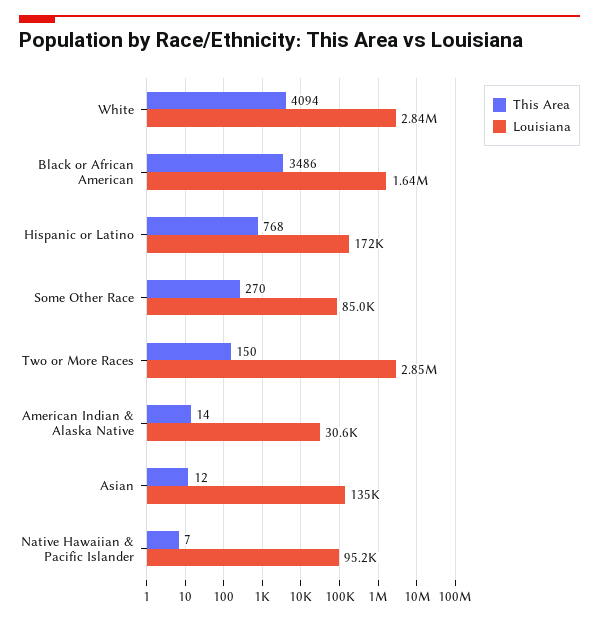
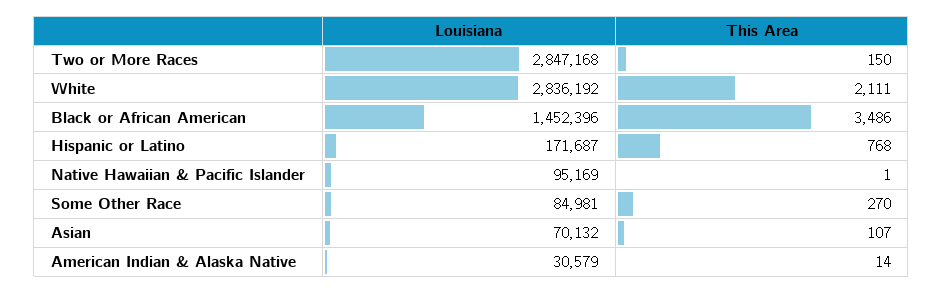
This Area, White: 4094 -> 2111
Louisiana, Black or African American: 1640000 -> 1452396
This Area, Asian: 12 -> 107
Louisiana, Asian: 135000 -> 70132
This Area, Native Hawaiian & Pacific Islander: 7 -> 1

